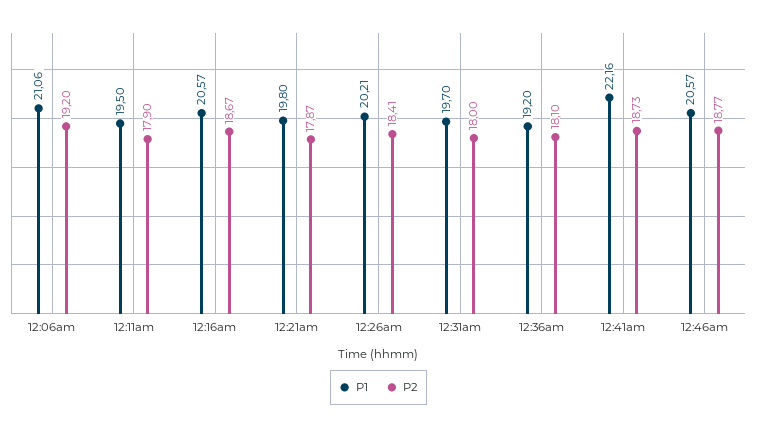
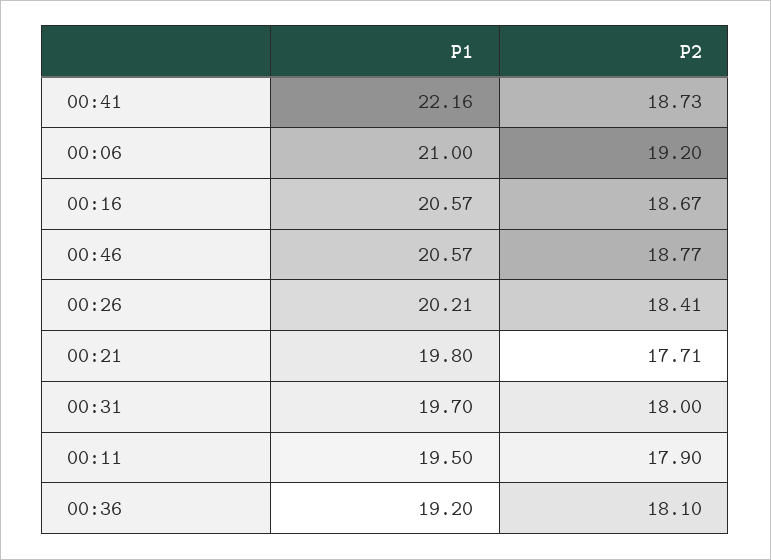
P1, 12:06am: 21.06 -> 21
P2, 12:21am: 17.87 -> 17.71

